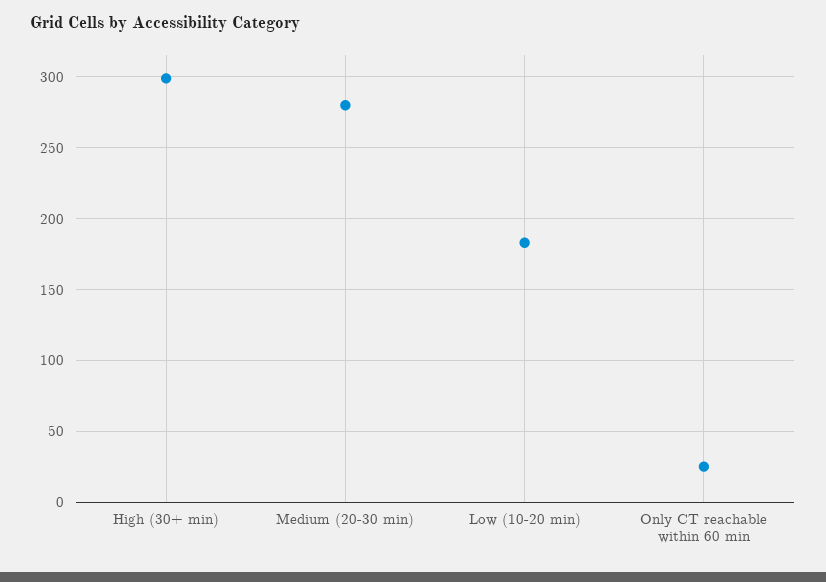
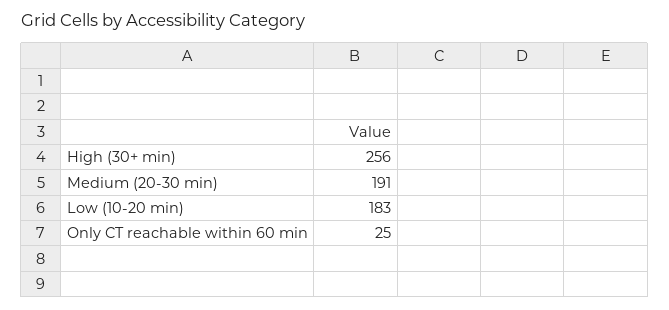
High (30+ min): 300 -> 256
Medium (20-30 min): 280 -> 191

